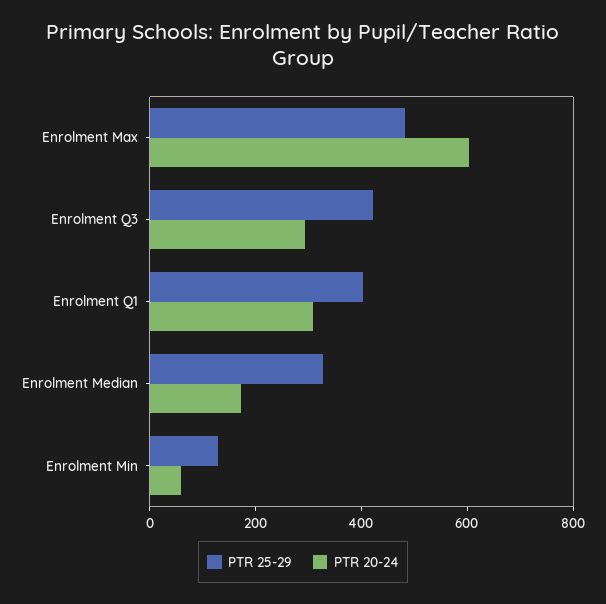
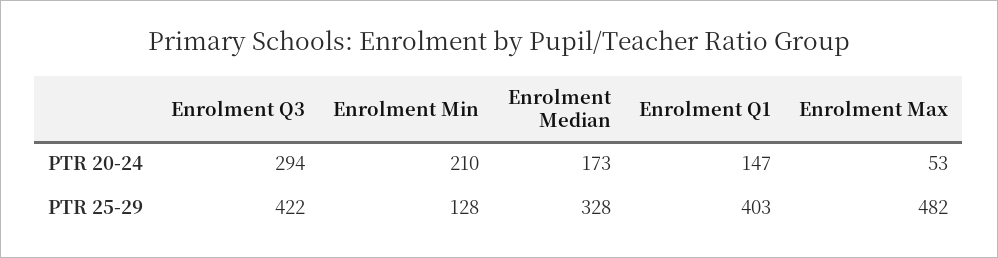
PTR 20-24, Enrolment Max: 600 -> 53
PTR 20-24, Enrolment Q1: 300 -> 147
PTR 20-24, Enrolment Min: 50 -> 210

